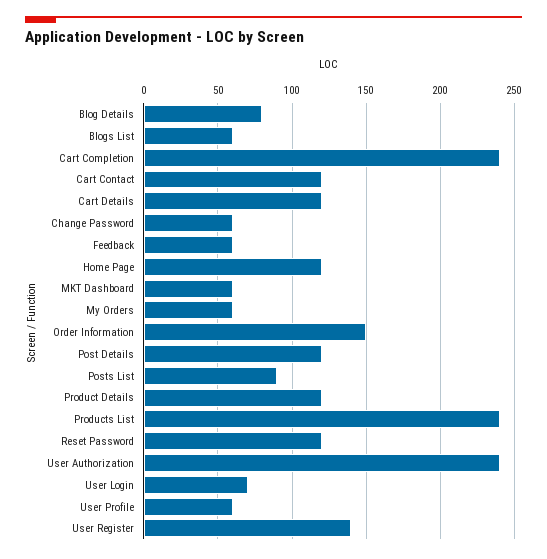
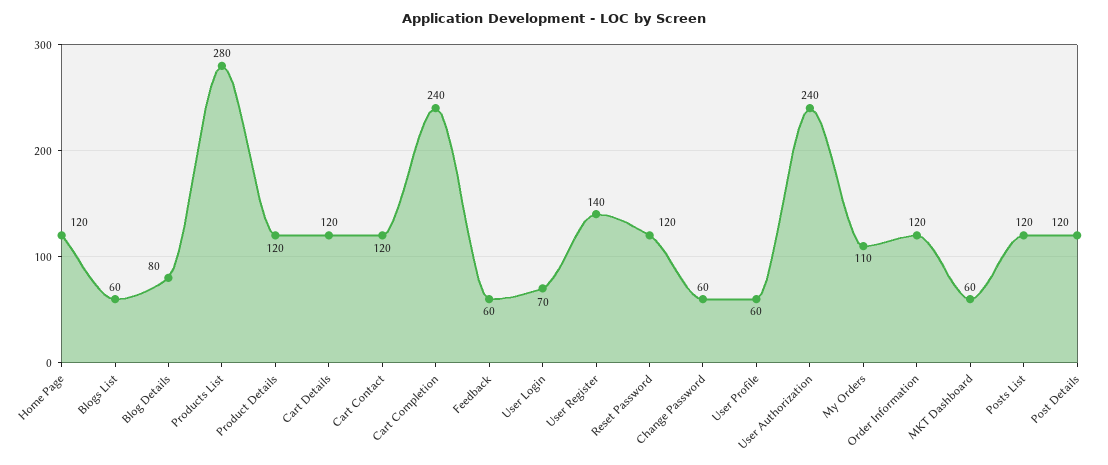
My Orders: 60 -> 110
Order Information: 150 -> 120
Posts List: 90 -> 120
Products List: 240 -> 280

